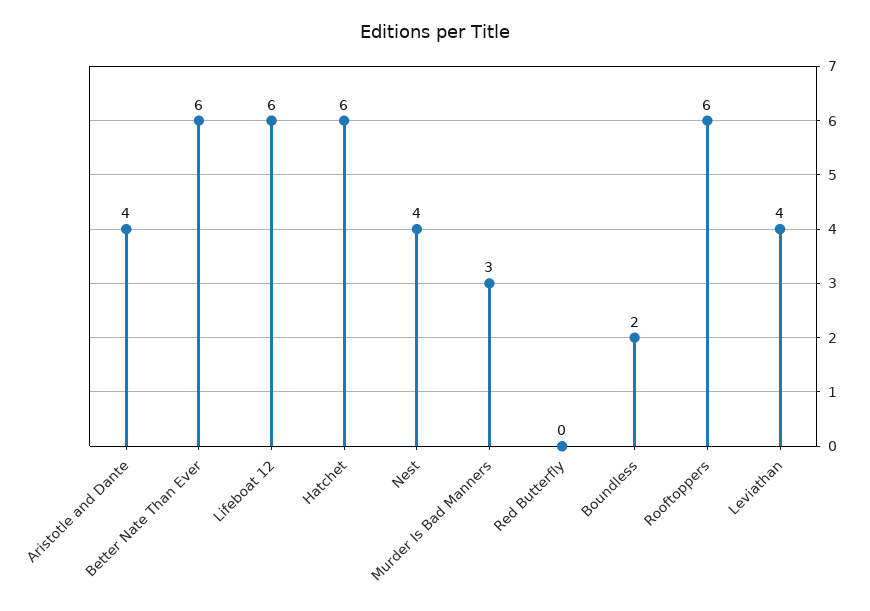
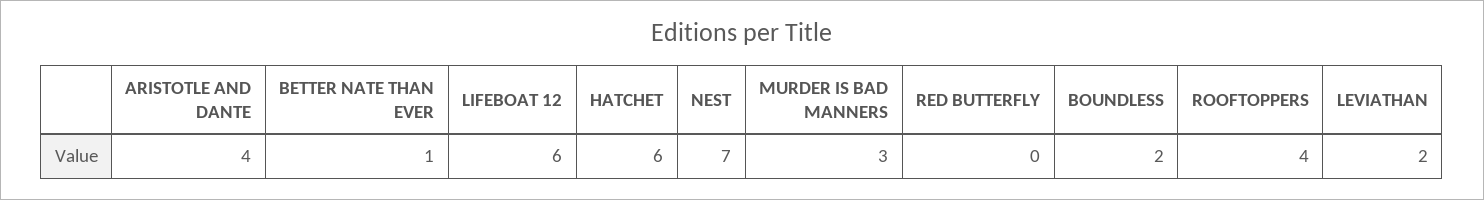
Better Nate Than Ever: 6 -> 1
Nest: 4 -> 7
Rooftoppers: 6 -> 4
Leviathan: 4 -> 2

